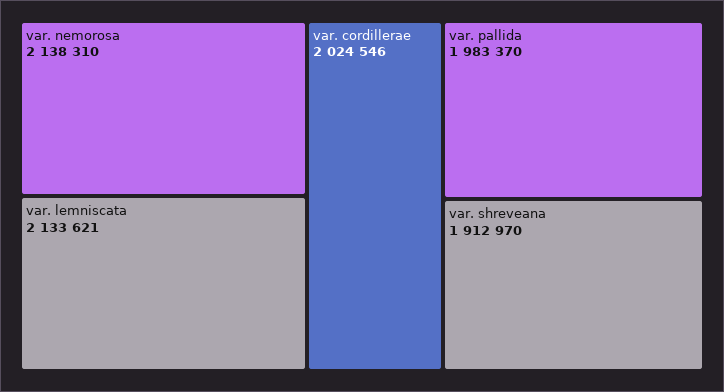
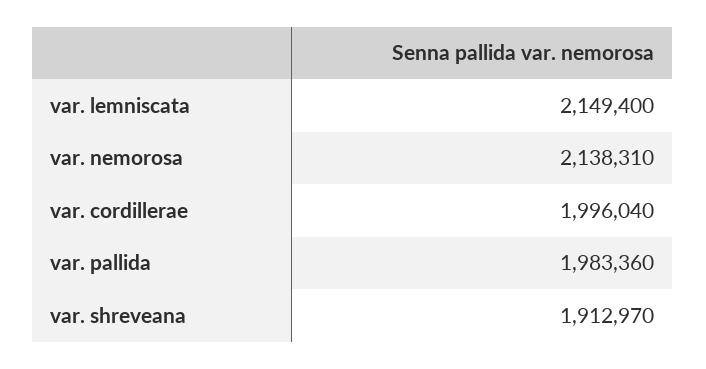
var. lemniscata: 2133621 -> 2149400
var. cordillerae: 2024546 -> 1996040
var. pallida: 1983370 -> 1983360

